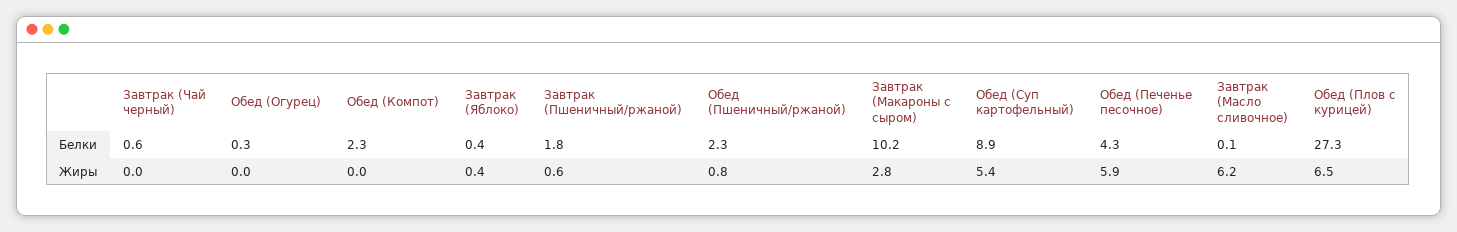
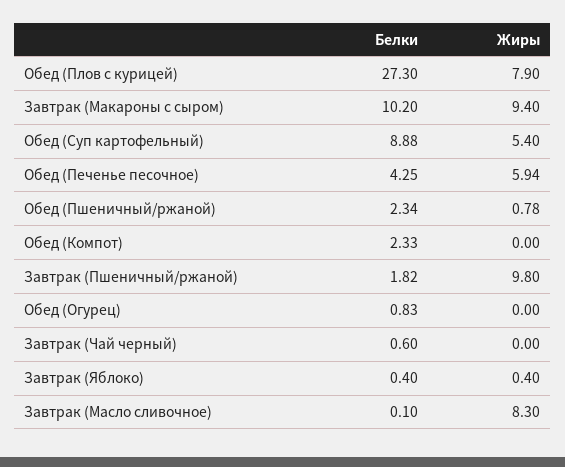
Обед (Огурец), Белки: 0.3 -> 0.83
Завтрак (Пшеничный/ржаной), Жиры: 0.6 -> 9.8
Завтрак (Макароны с сыром), Жиры: 2.8 -> 9.4
Завтрак (Масло сливочное), Жиры: 6.2 -> 8.3
Обед (Плов с курицей), Жиры: 6.5 -> 7.9

